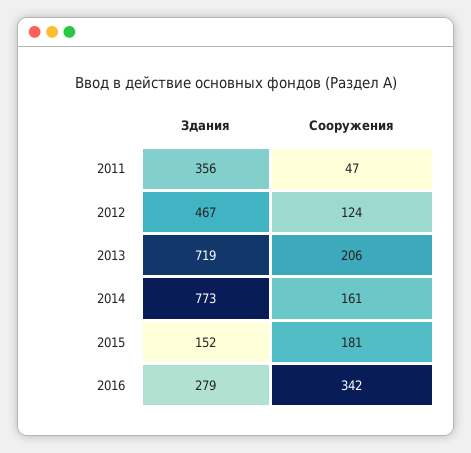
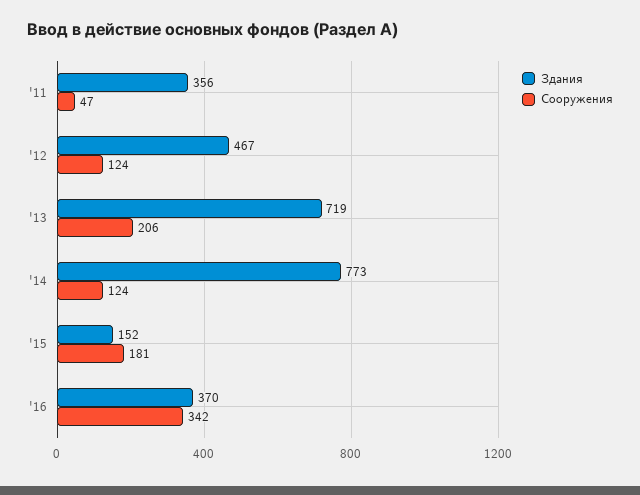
Сооружения, 2014: 161 -> 124
Здания, 2016: 279 -> 370

